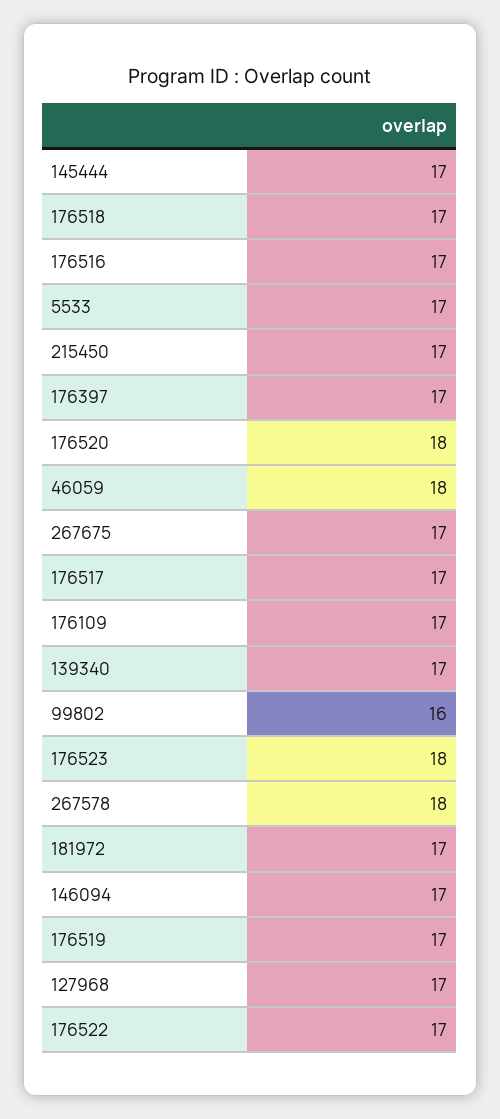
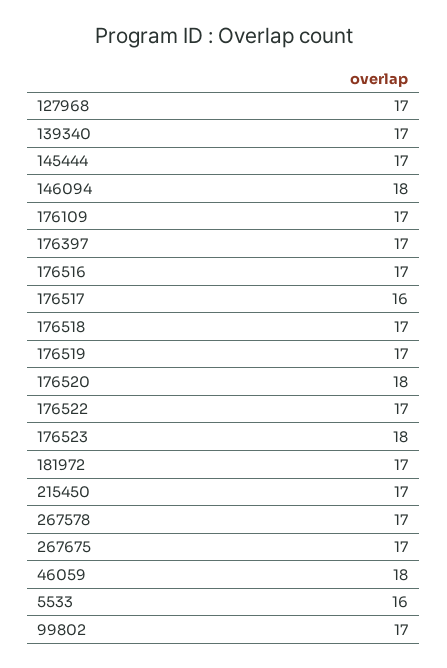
5533: 17 -> 16
176517: 17 -> 16
99802: 16 -> 17
267578: 18 -> 17
146094: 17 -> 18

